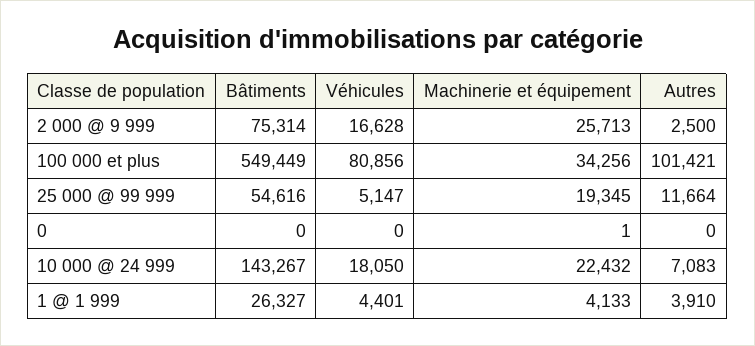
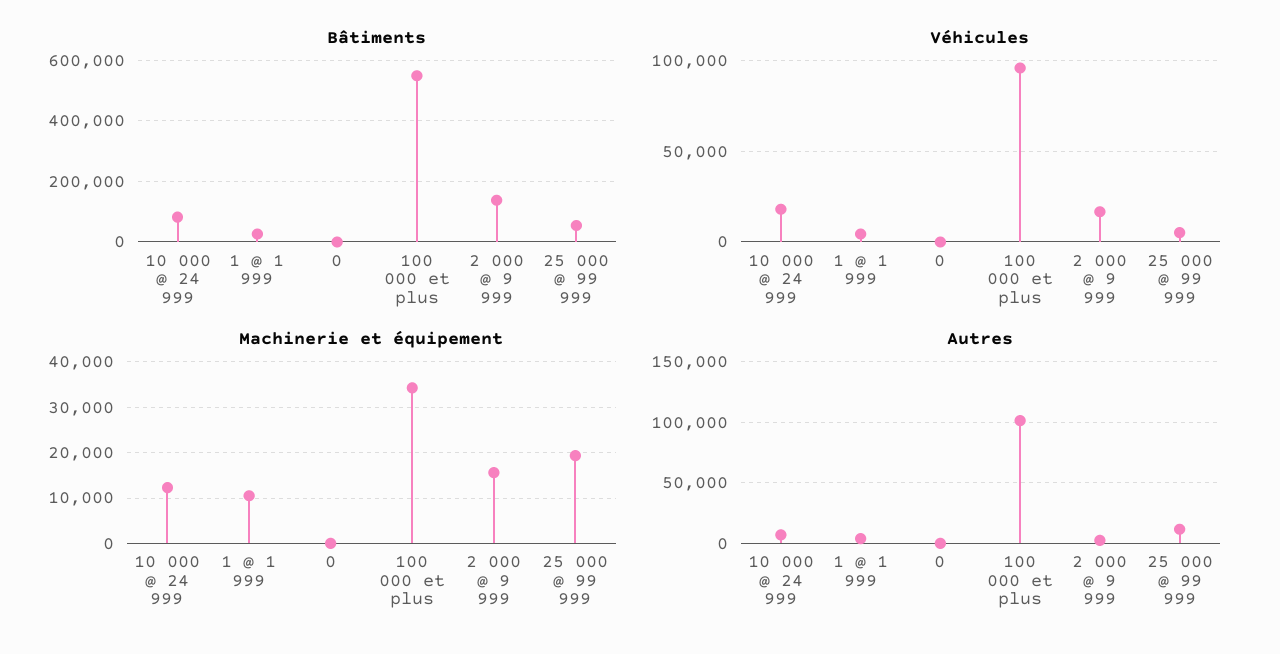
Bâtiments, 2 000 @ 9 999: 75314 -> 140000
Machinerie et équipement, 2 000 @ 9 999: 25713 -> 16000
Véhicules, 100 000 et plus: 80856 -> 95000
Bâtiments, 10 000 @ 24 999: 143267 -> 80000
Machinerie et équipement, 10 000 @ 24 999: 22432 -> 12000
Machinerie et équipement, 1 @ 1 999: 4133 -> 10000

